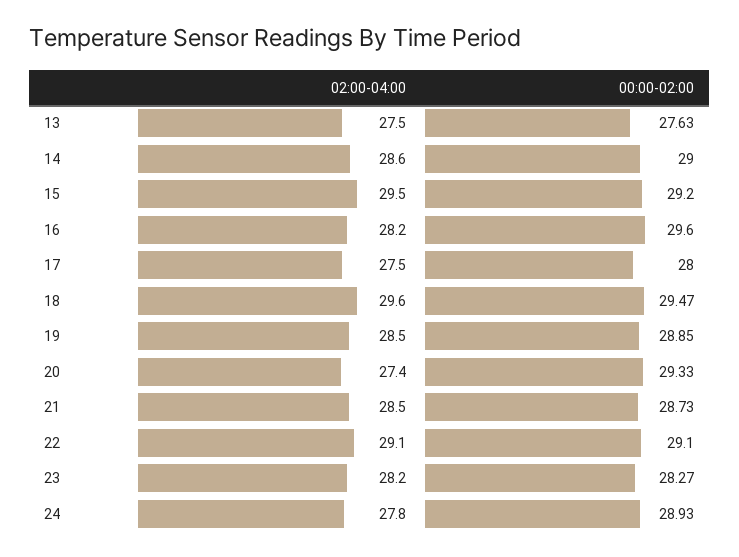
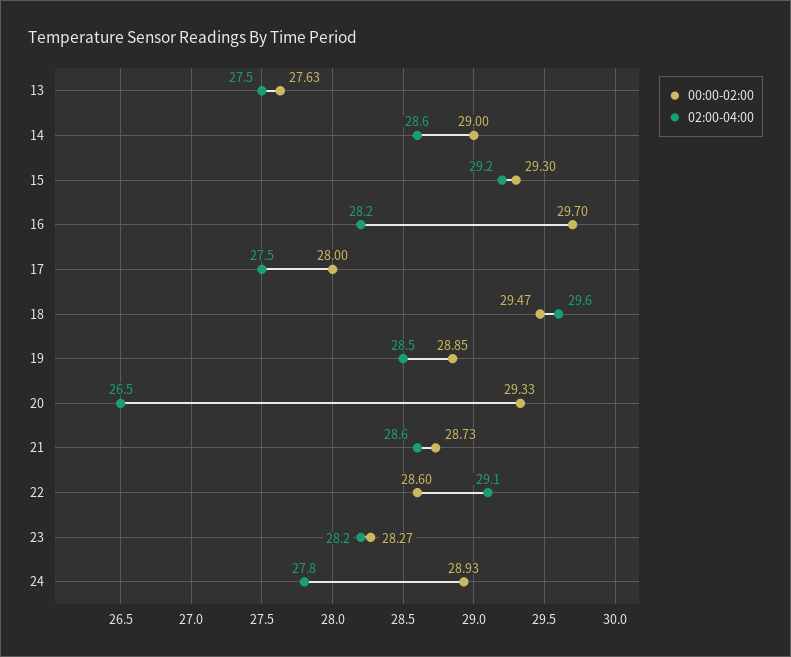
02:00-04:00, 15: 29.5 -> 29.2
00:00-02:00, 15: 29.2 -> 29.3
00:00-02:00, 16: 29.6 -> 29.7
02:00-04:00, 20: 27.4 -> 26.5
02:00-04:00, 21: 28.5 -> 28.6
00:00-02:00, 22: 29.1 -> 28.6

